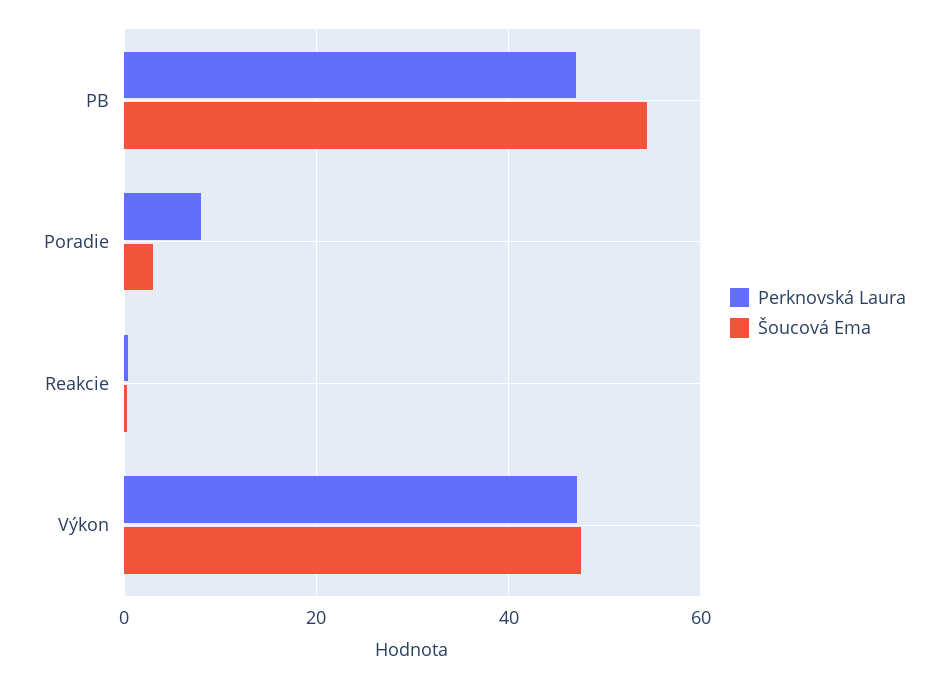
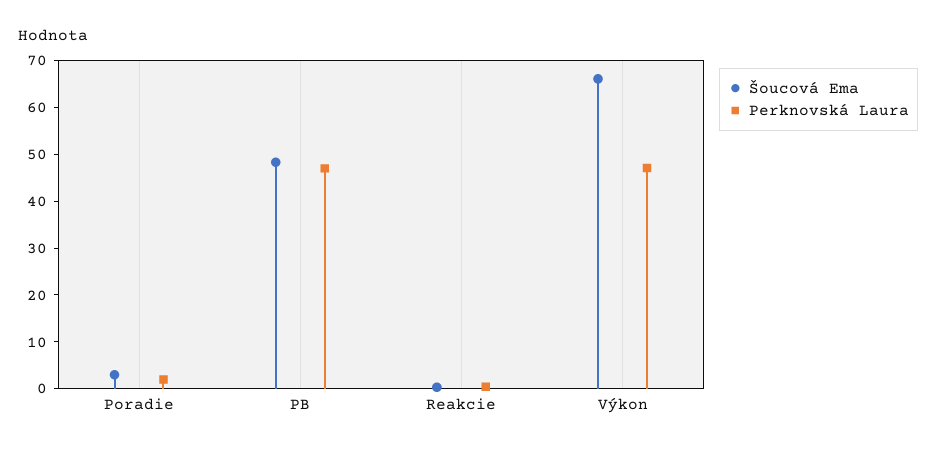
Šoucová Ema, PB: 54 -> 48
Perknovská Laura, Poradie: 8 -> 2
Šoucová Ema, Výkon: 48 -> 66

